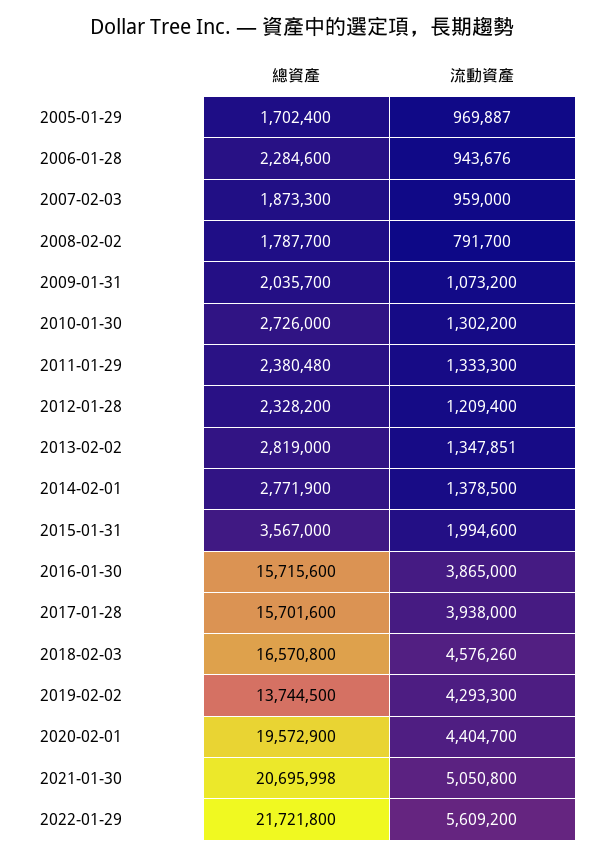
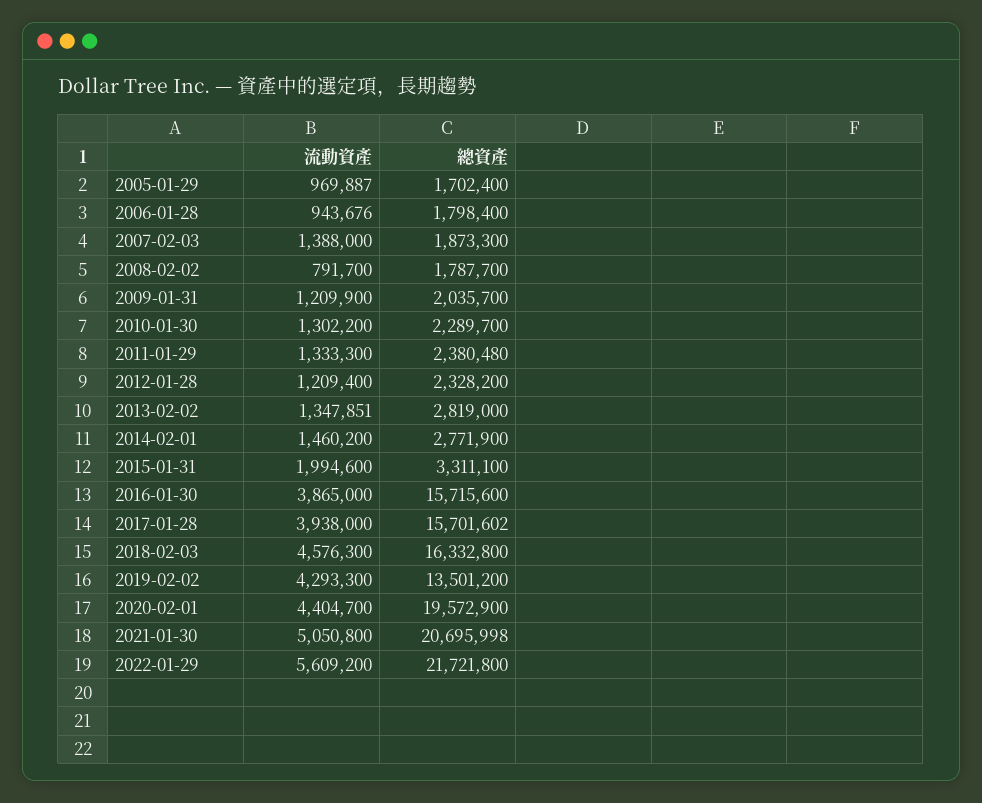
總資產, 2006-01-28: 2284600 -> 1798400
流動資產, 2007-02-03: 959000 -> 1388000
流動資產, 2009-01-31: 1073200 -> 1209900
總資產, 2010-01-30: 2726000 -> 2289700
流動資產, 2014-02-01: 1378500 -> 1460200
總資產, 2015-01-31: 3567000 -> 3311100
總資產, 2017-01-28: 15701600 -> 15701602
總資產, 2018-02-03: 16570800 -> 16332800
流動資產, 2018-02-03: 4576260 -> 4576300
總資產, 2019-02-02: 13744500 -> 13501200

